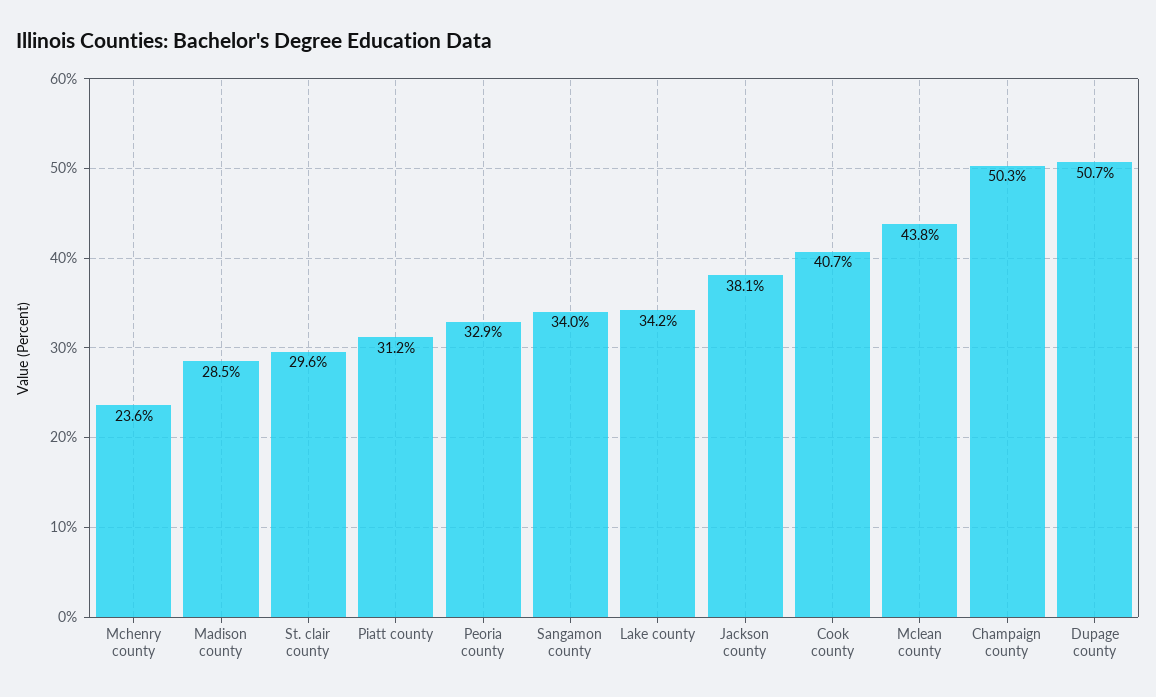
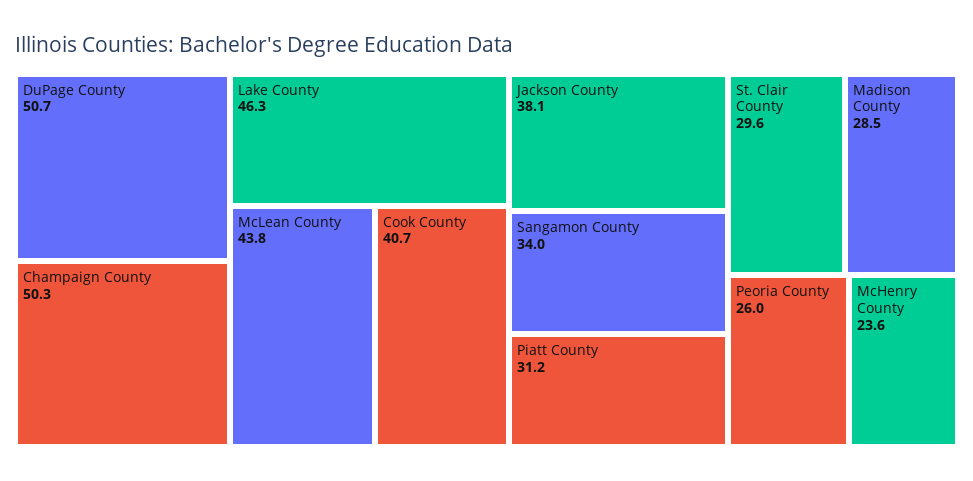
Peoria county: 32.9 -> 26
Lake county: 34.2 -> 46.3

